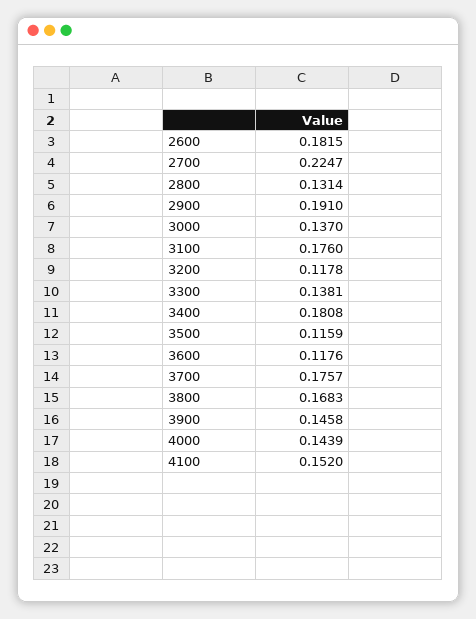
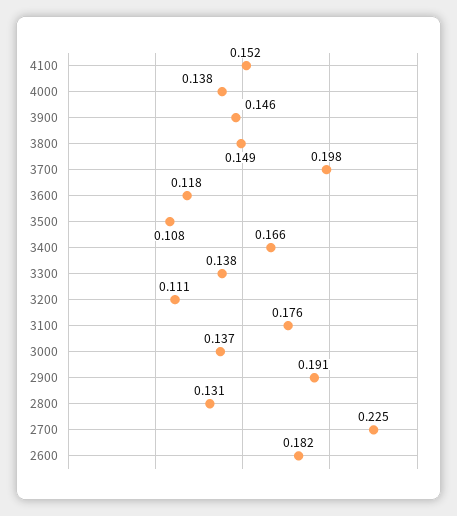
3200: 0.1178 -> 0.111
3400: 0.1808 -> 0.166
3500: 0.1159 -> 0.108
3700: 0.1757 -> 0.198
3800: 0.1683 -> 0.149
4000: 0.1439 -> 0.138

